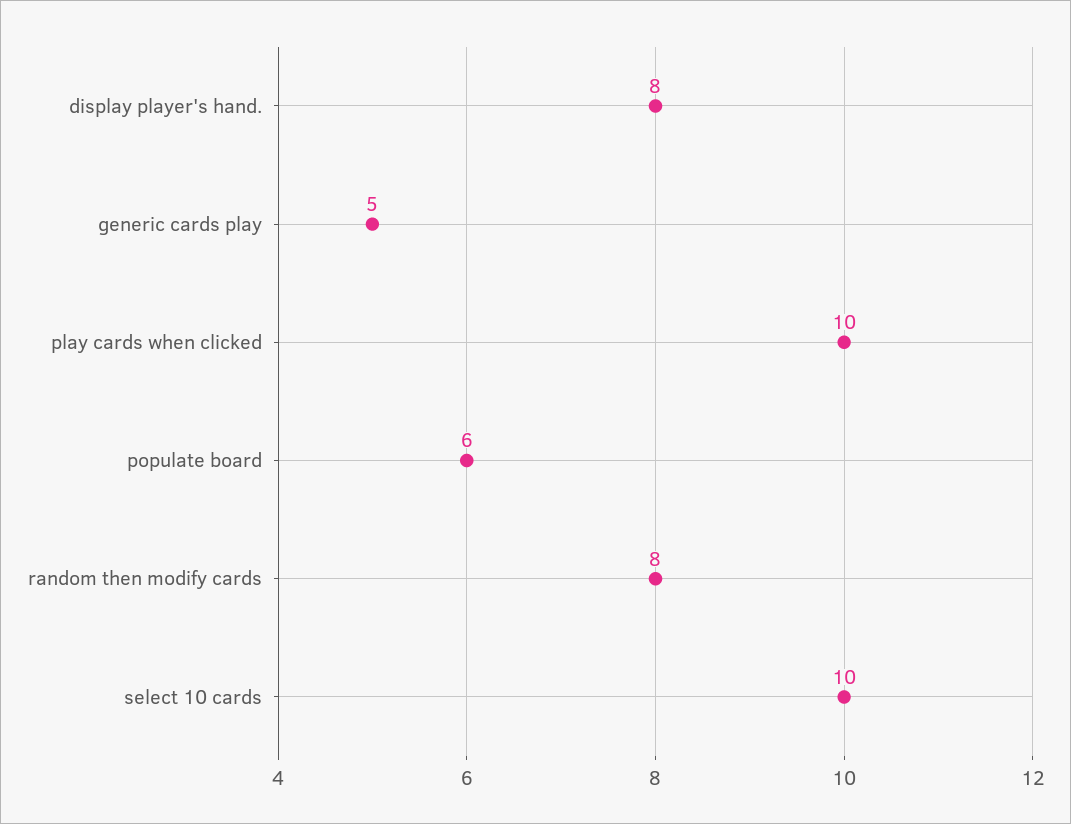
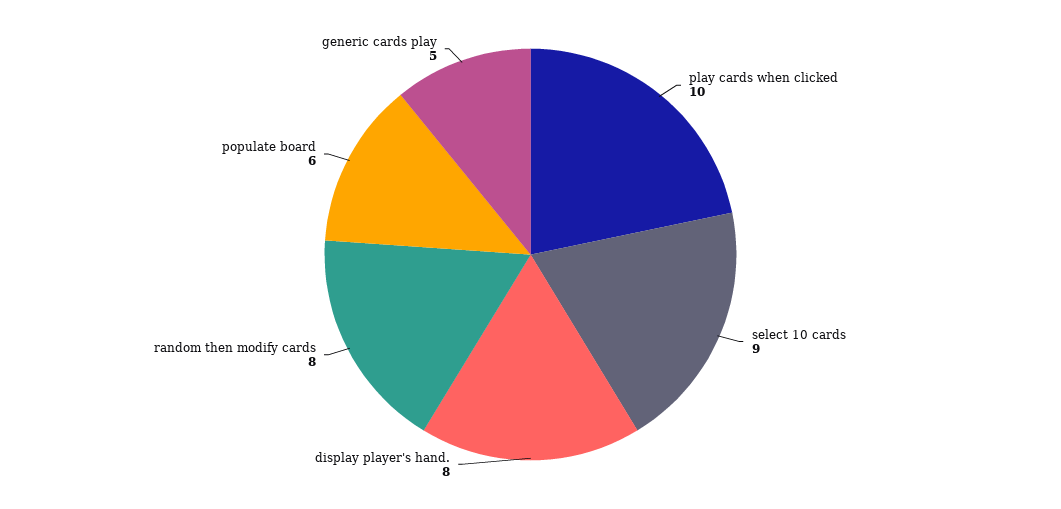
select 10 cards: 10 -> 9

